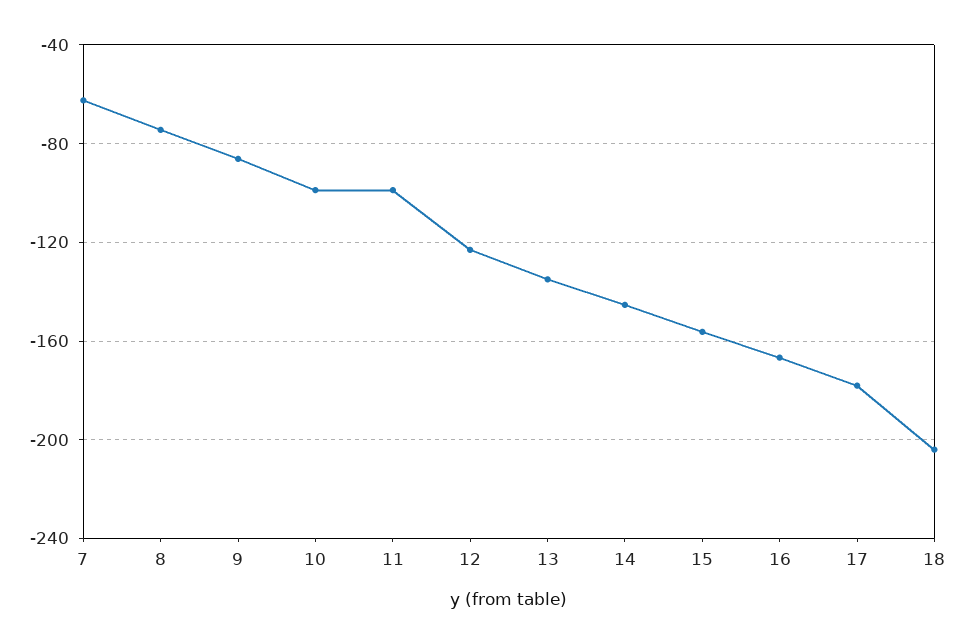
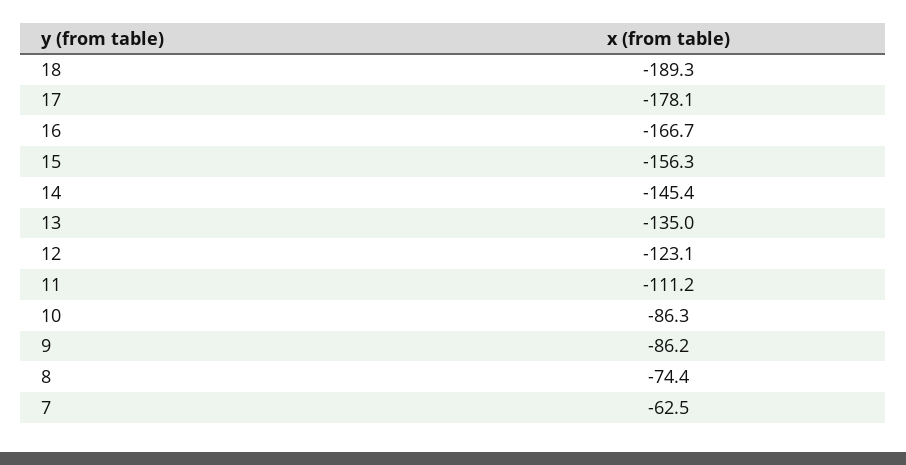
10: -100 -> -86.3
11: -100 -> -111.2
18: -205 -> -189.3

